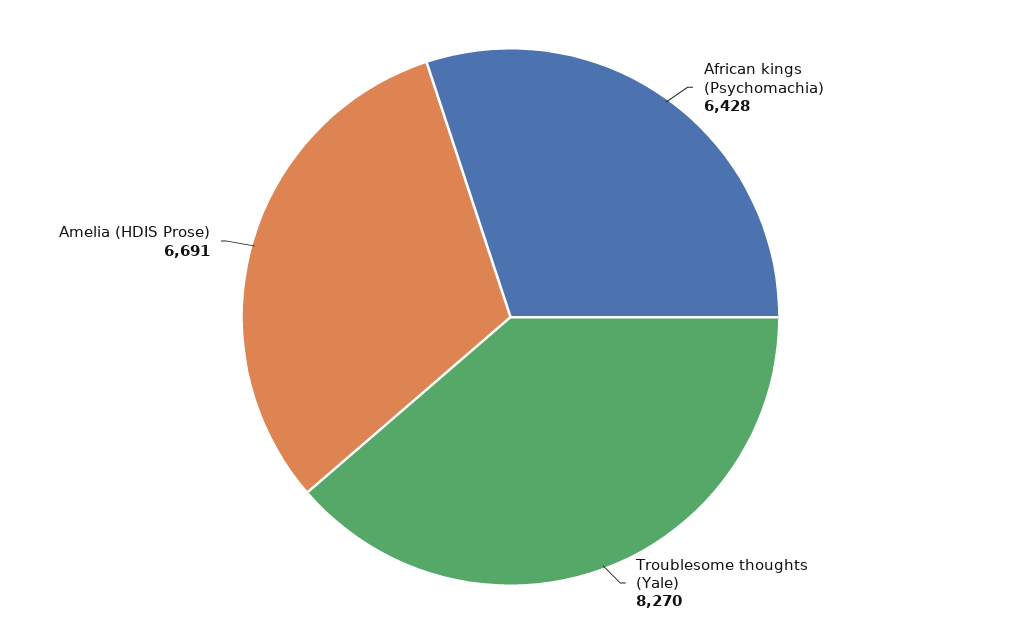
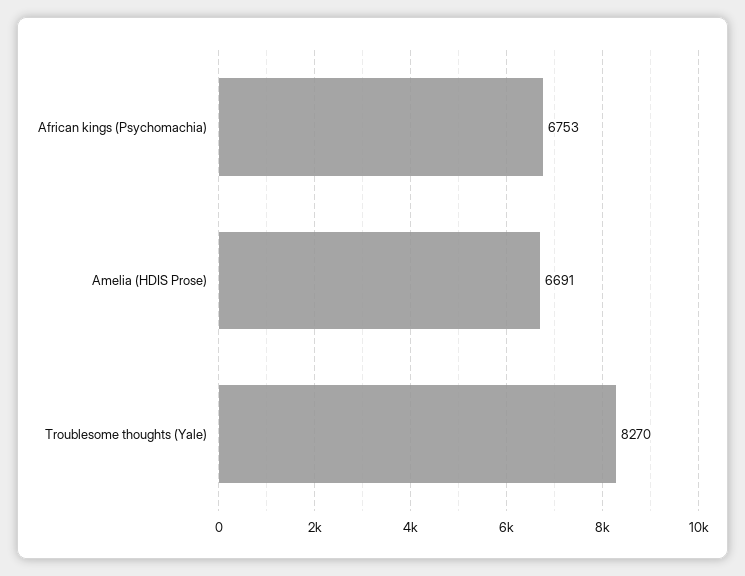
African kings (Psychomachia): 6428 -> 6753

